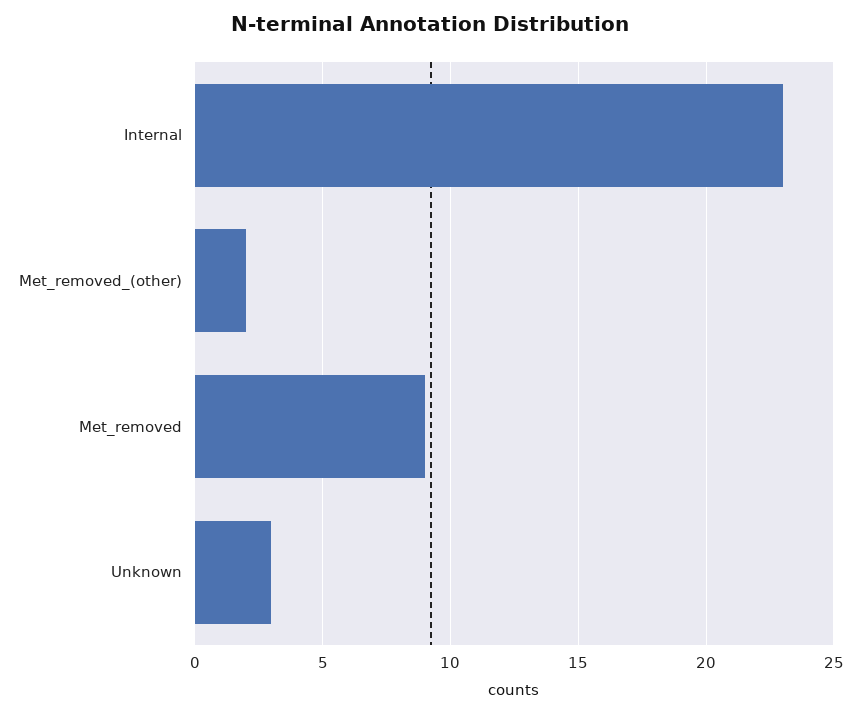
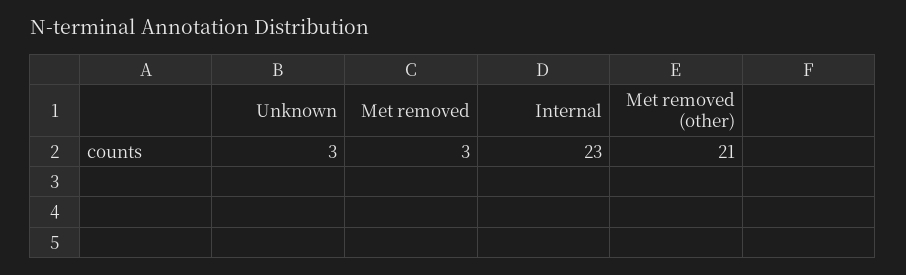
Met_removed_(other): 2 -> 21
Met_removed: 9 -> 3

